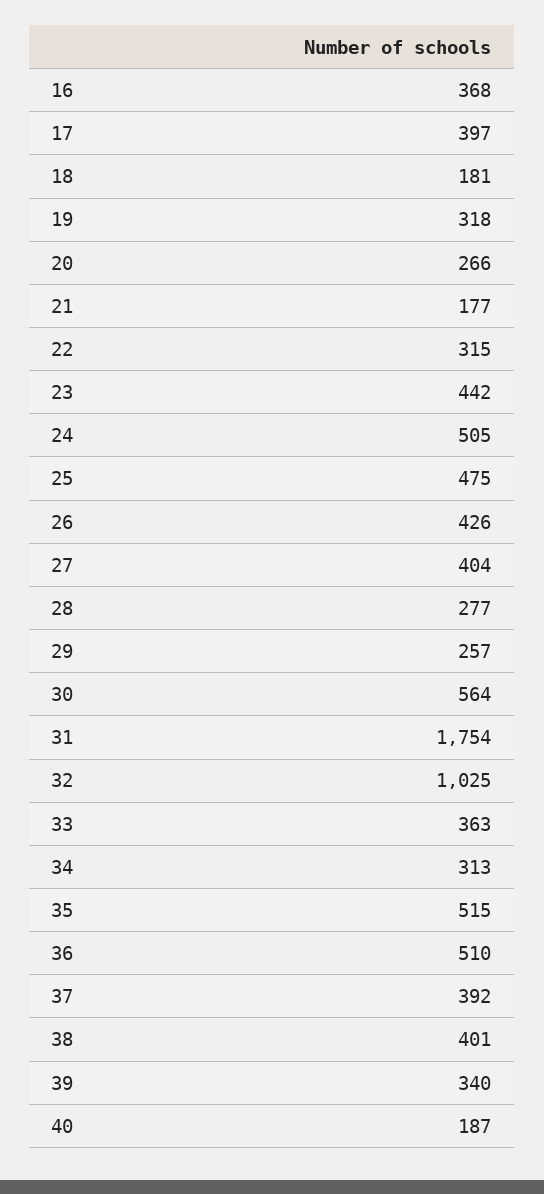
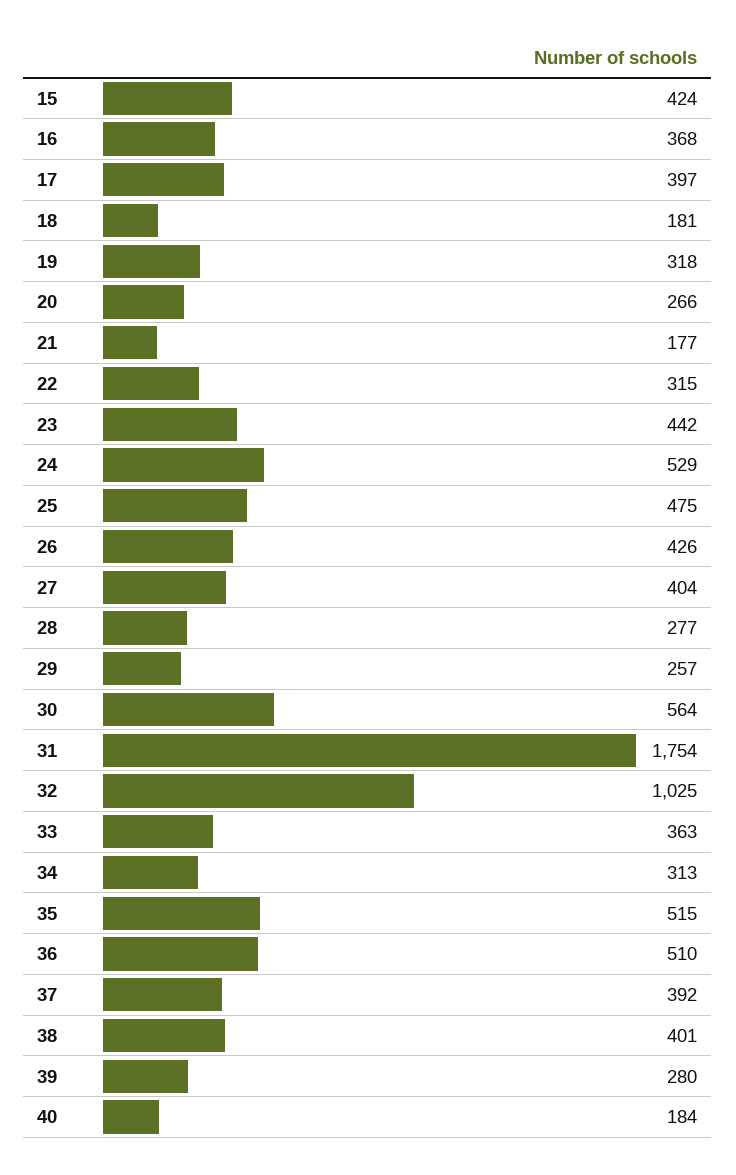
24: 505 -> 529
39: 340 -> 280
40: 187 -> 184
15: none -> 424

